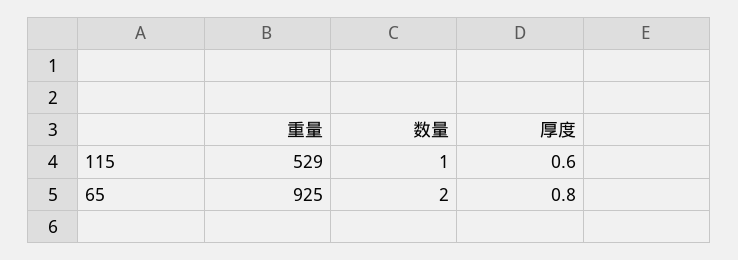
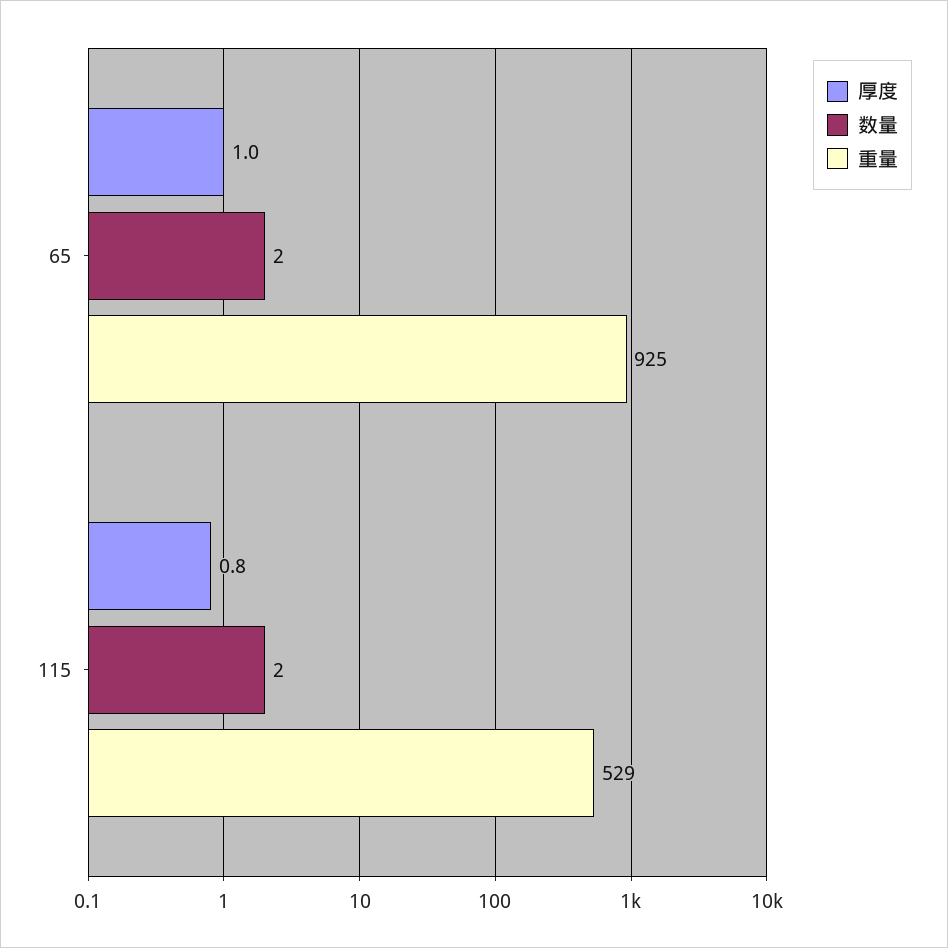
数量, 115: 1 -> 2
厚度, 115: 0.6 -> 0.8
厚度, 65: 0.8 -> 1

